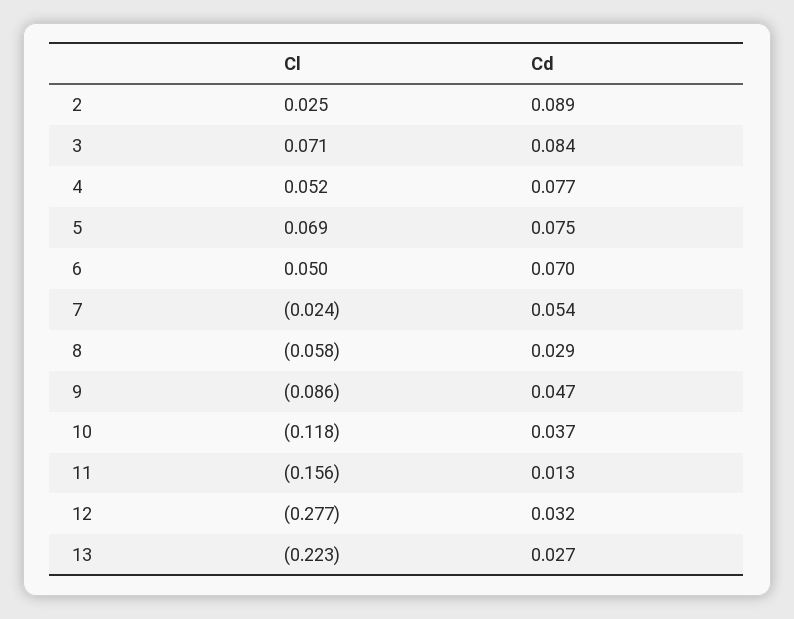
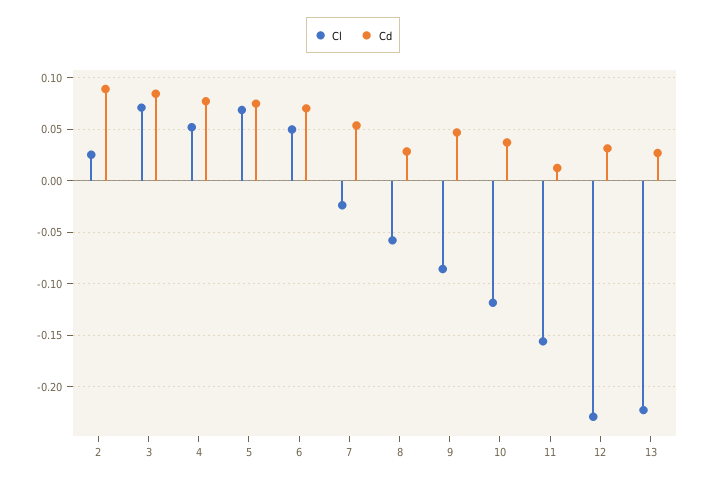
Cl, 12: -0.277 -> -0.23

